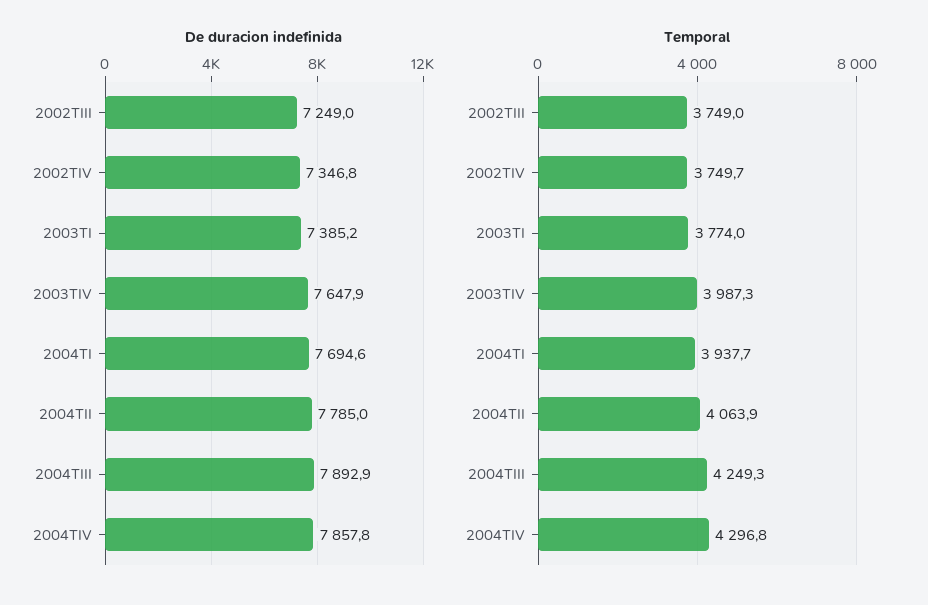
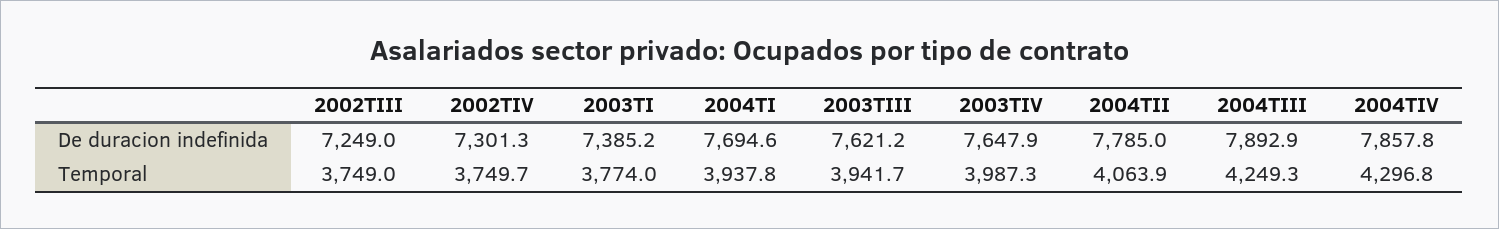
De duracion indefinida, 2002TIV: 7346.8 -> 7301.3
Temporal, 2004TI: 3937.7 -> 3937.8
De duracion indefinida, 2003TIII: none -> 7621.2
Temporal, 2003TIII: none -> 3941.7

